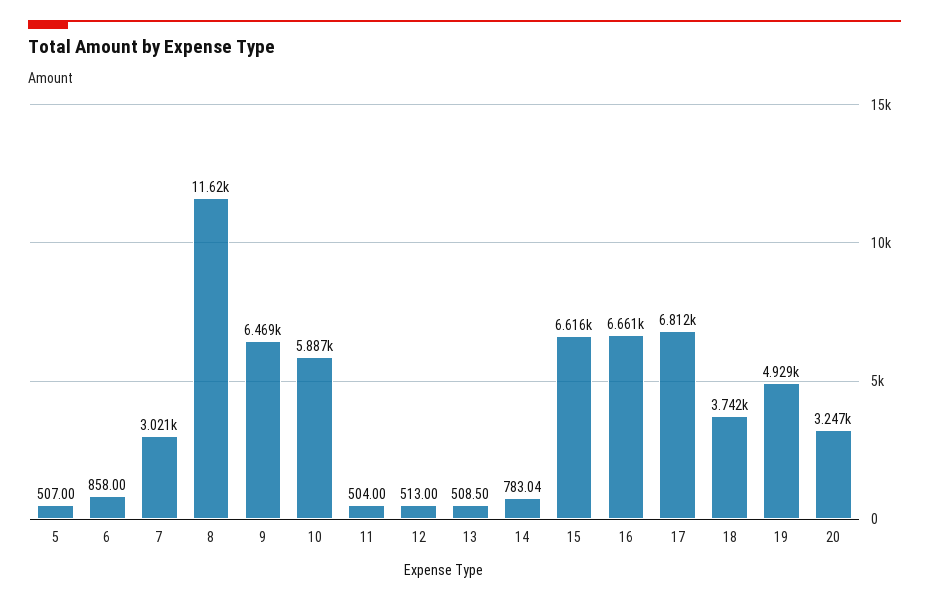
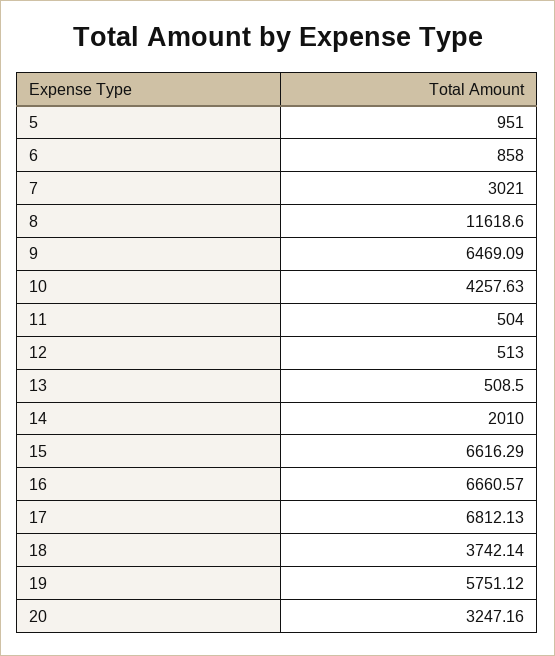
5: 507 -> 951
10: 5887 -> 4257.63
14: 783.04 -> 2010
19: 4929 -> 5751.12

